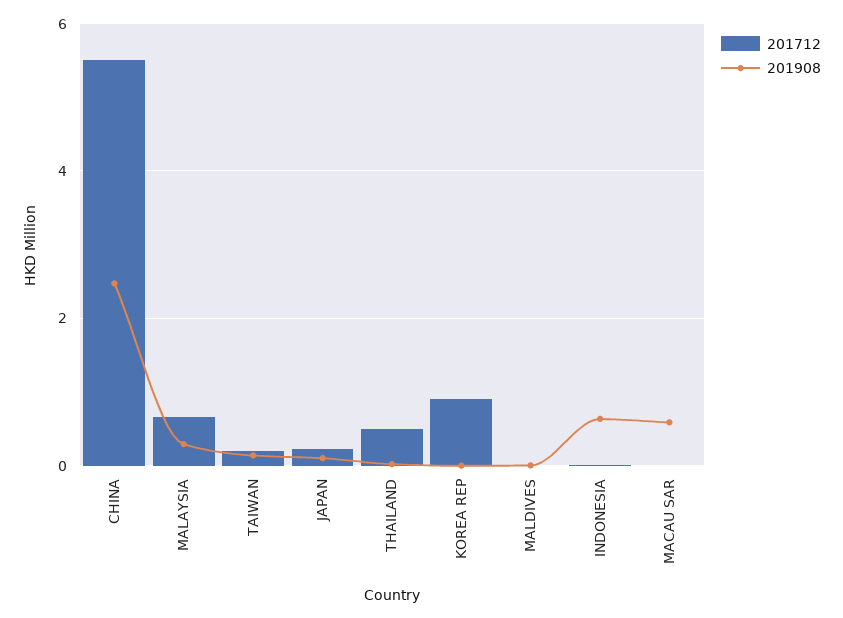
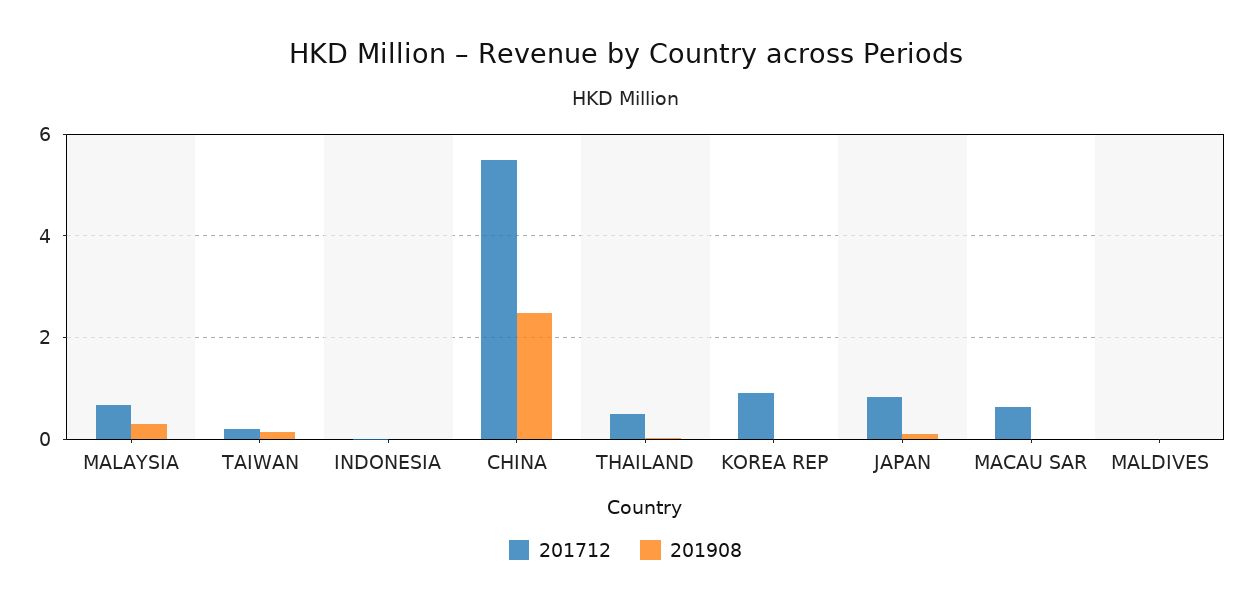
201712, JAPAN: 0.2 -> 0.8
201908, INDONESIA: 0.6 -> 0
201712, MACAU SAR: 0 -> 0.6
201908, MACAU SAR: 0.6 -> 0

